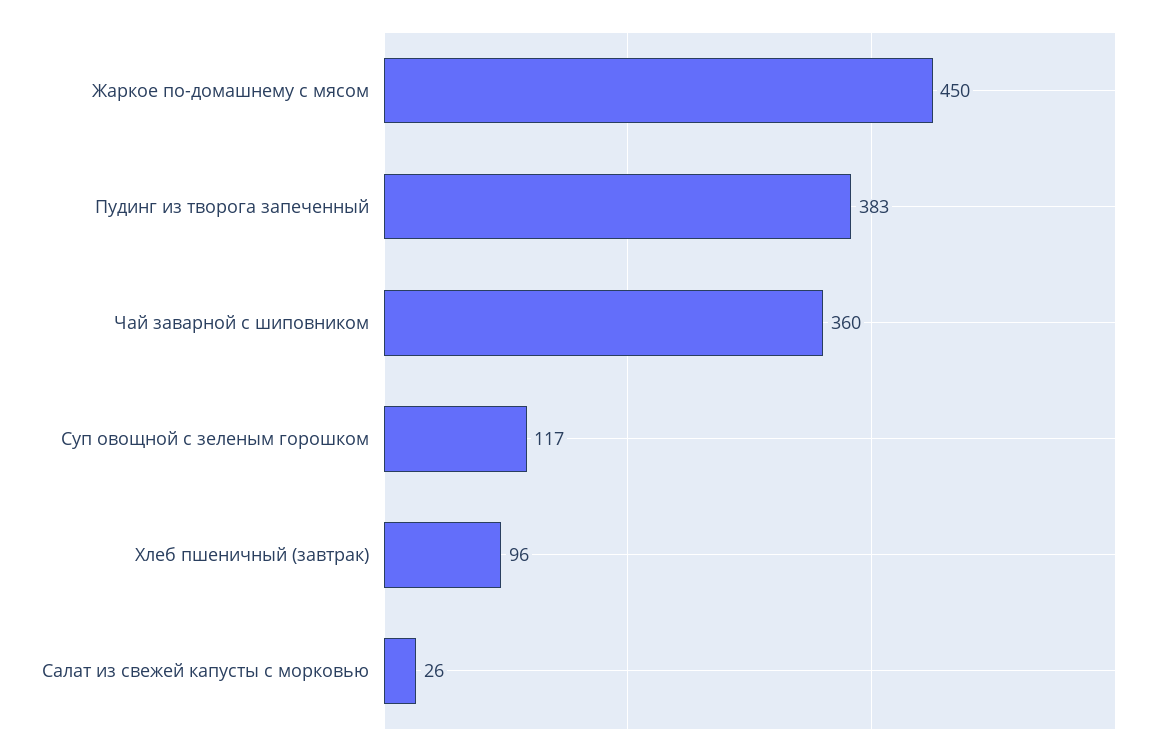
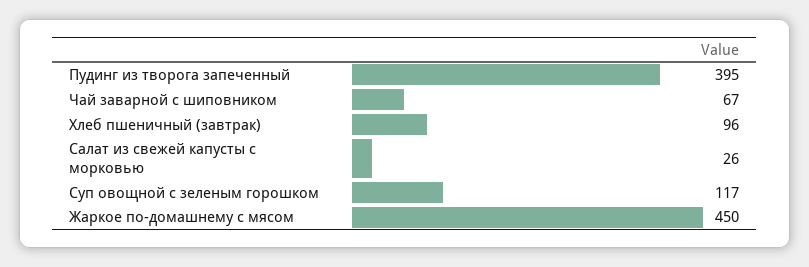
Пудинг из творога запеченный: 383 -> 395
Чай заварной с шиповником: 360 -> 67

